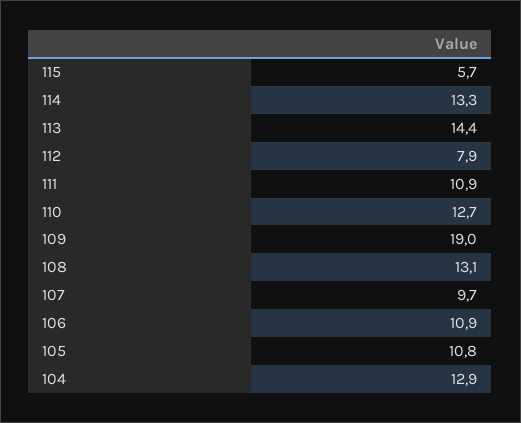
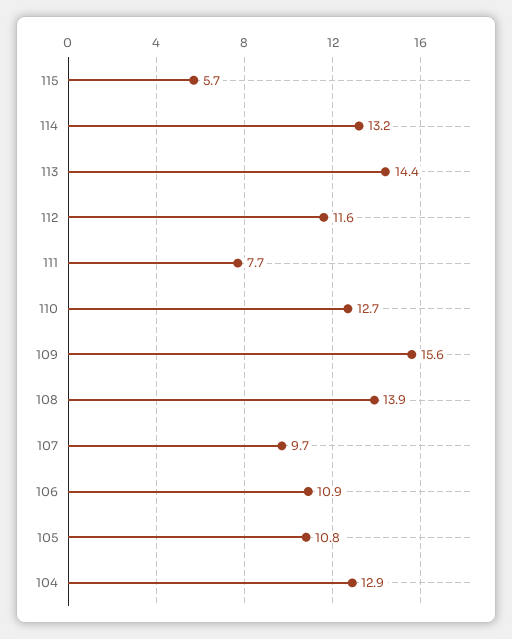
114: 13.3 -> 13.2
112: 7.9 -> 11.6
111: 10.9 -> 7.7
109: 19 -> 15.6
108: 13.1 -> 13.9

